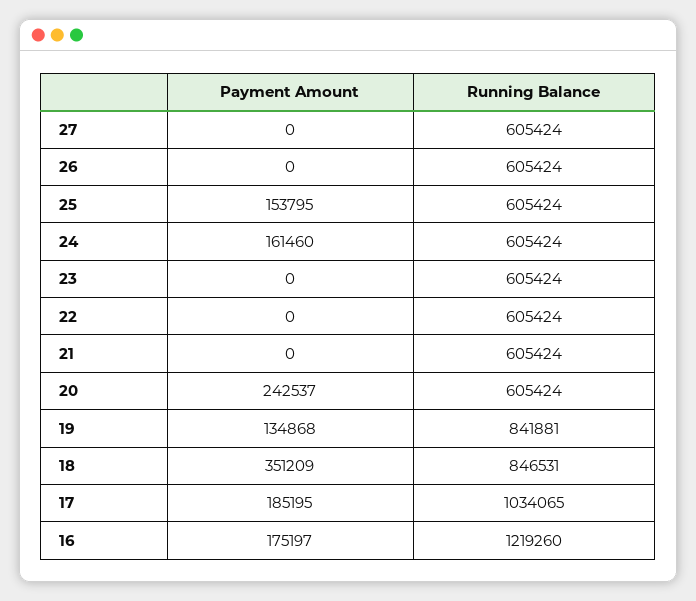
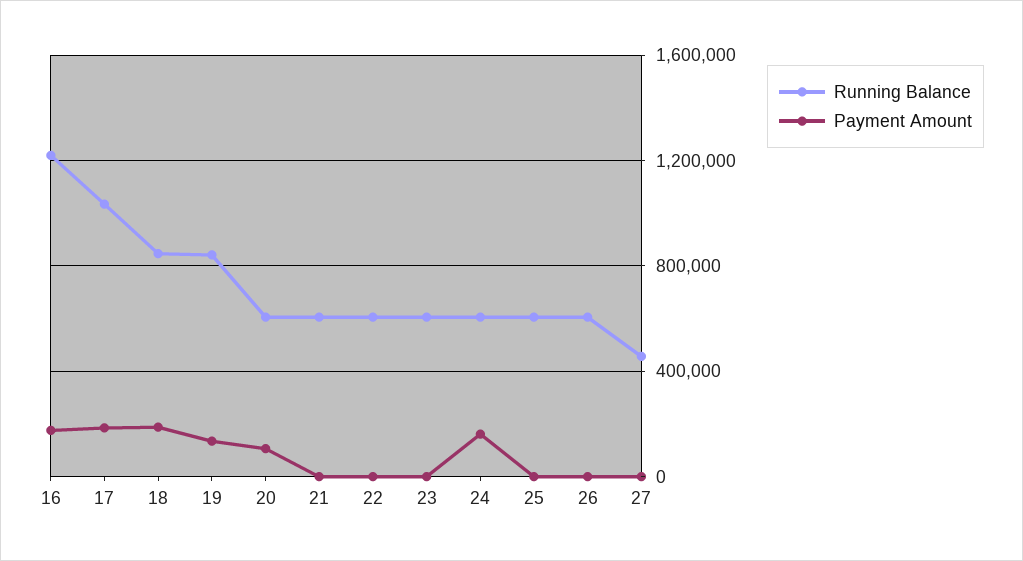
Running Balance, 27: 605424 -> 450000
Payment Amount, 25: 153795 -> 0
Payment Amount, 20: 242537 -> 100000
Payment Amount, 18: 351209 -> 200000

